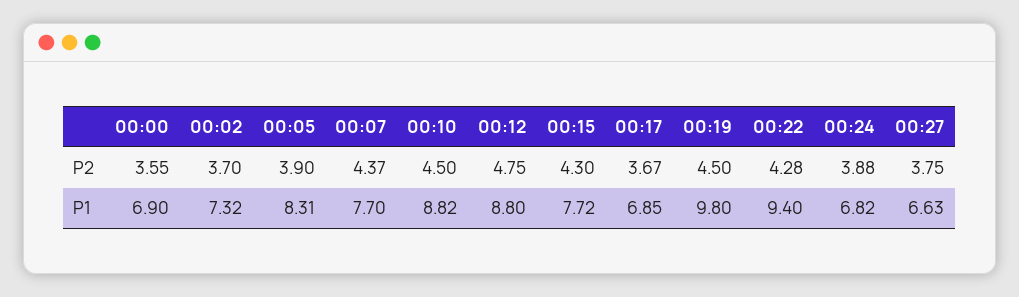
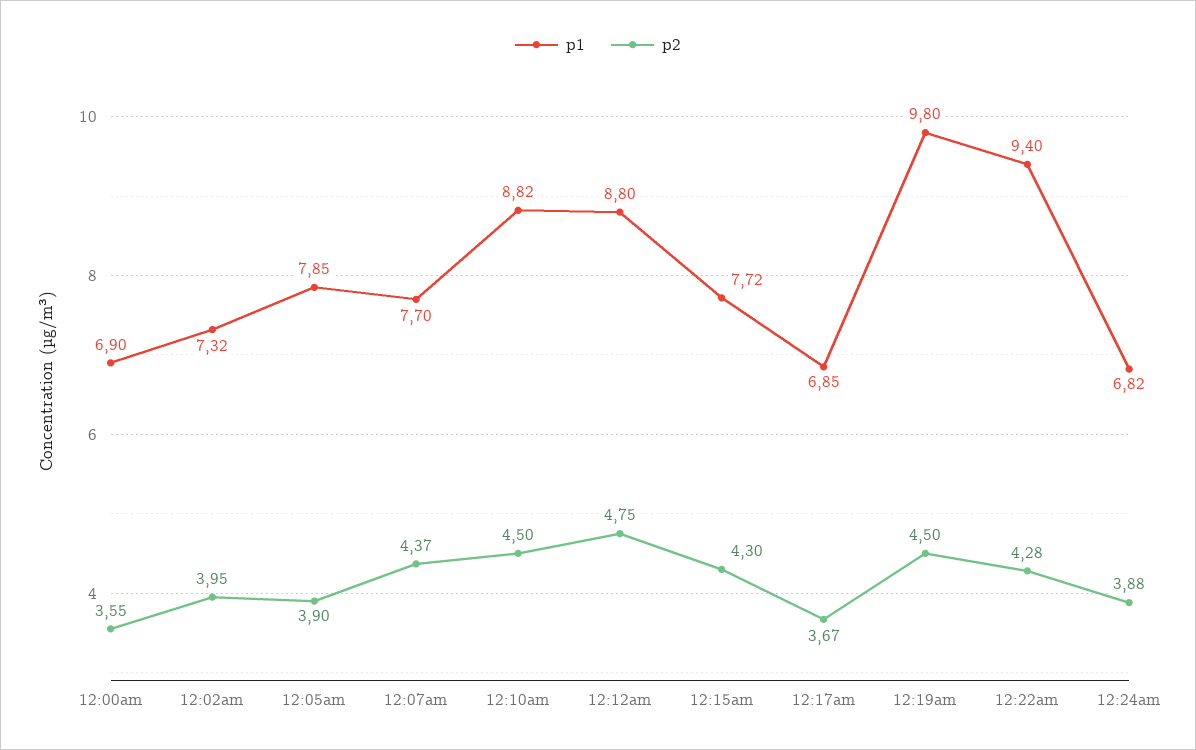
P2, 00:02: 3.7 -> 3.95
P2, 00:27: 3.75 -> none
P1, 00:05: 8.31 -> 7.85
P1, 00:27: 6.63 -> none

